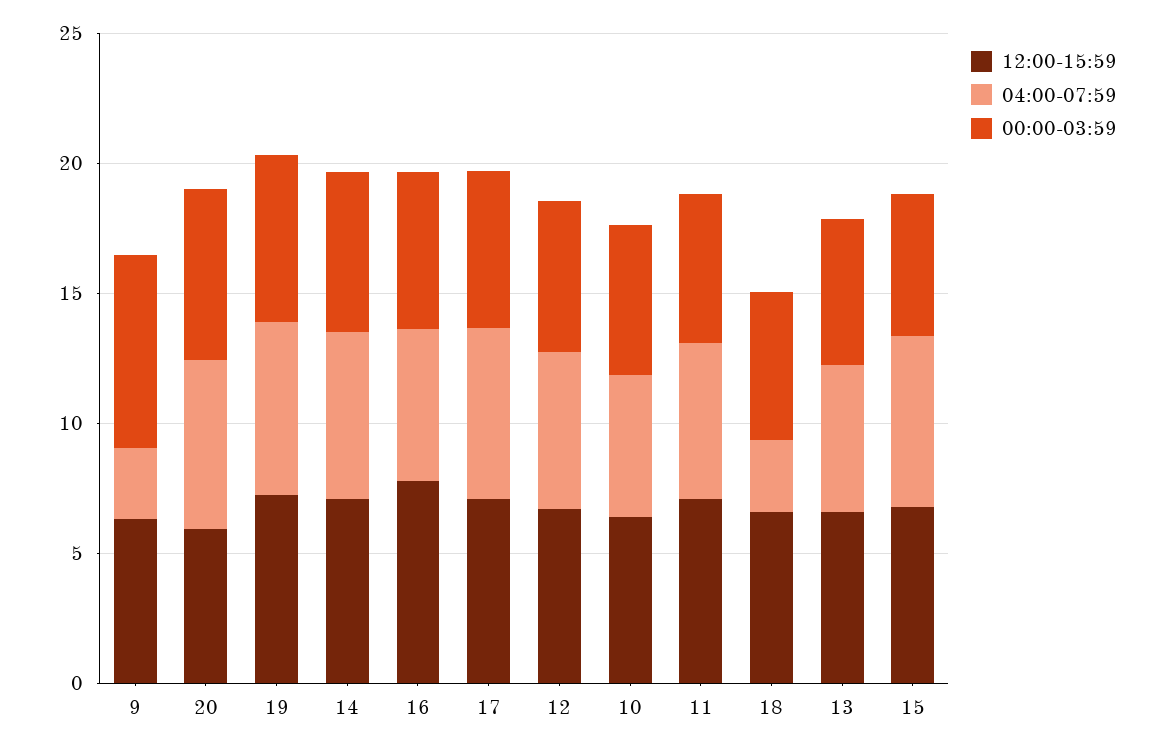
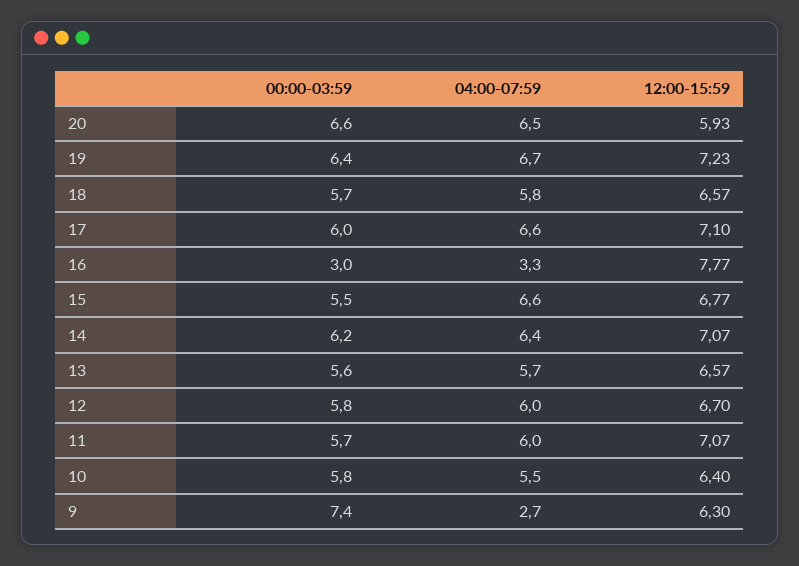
04:00-07:59, 16: 6 -> 3.3
00:00-03:59, 16: 6 -> 3
04:00-07:59, 18: 3 -> 5.8

